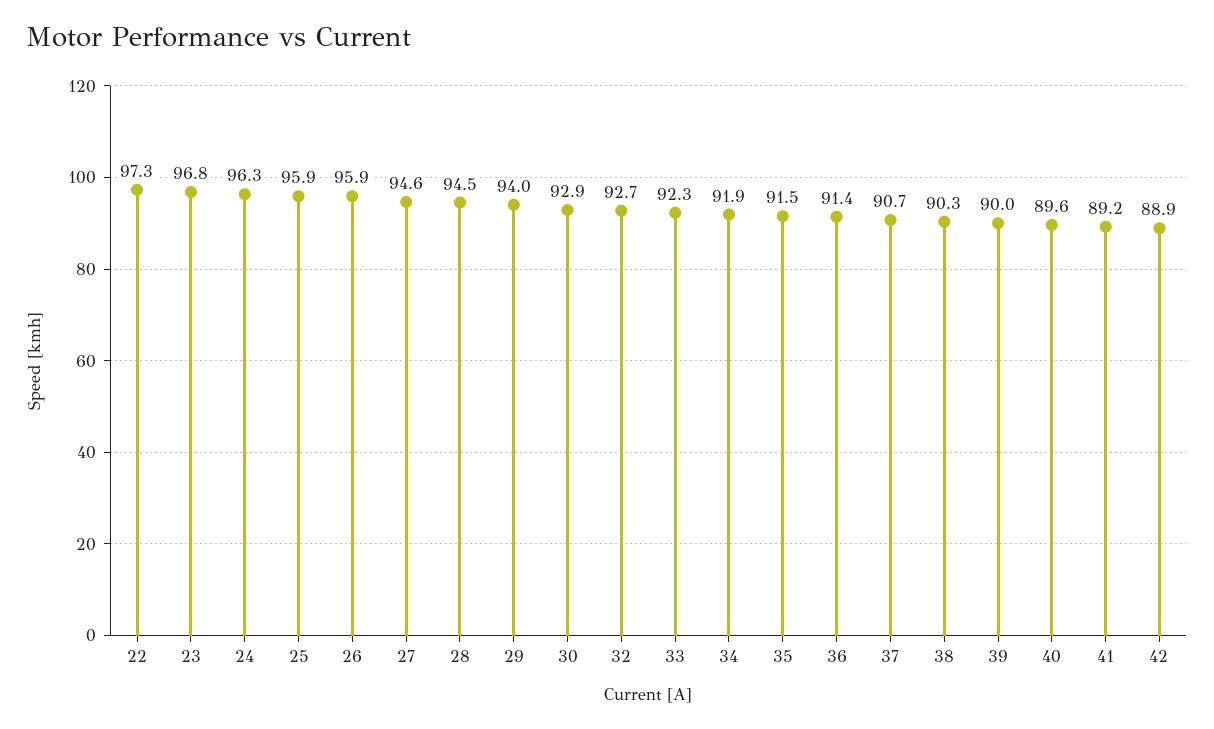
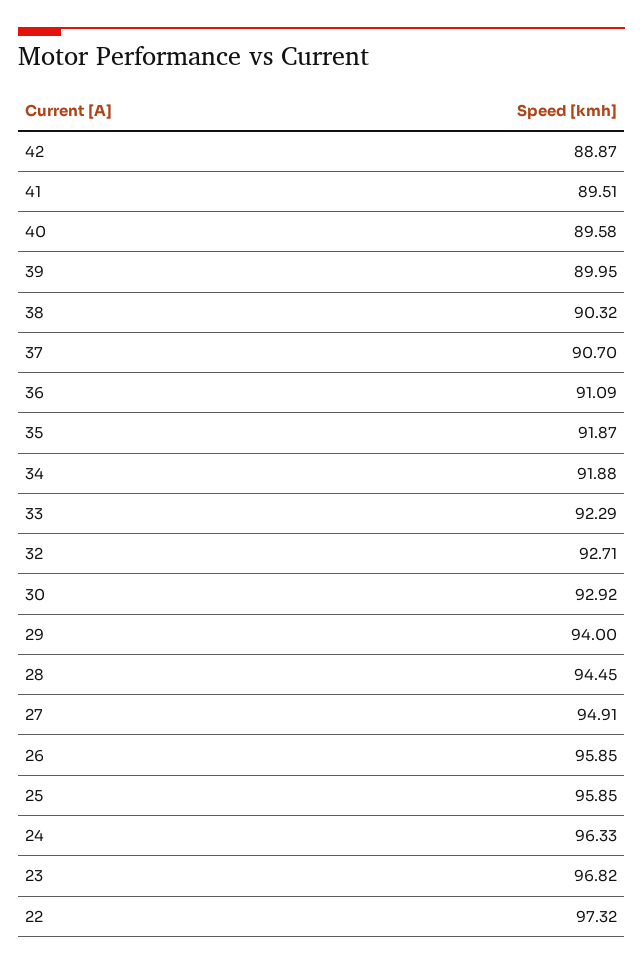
27: 94.6 -> 94.91
35: 91.5 -> 91.87
36: 91.4 -> 91.09
41: 89.2 -> 89.51

